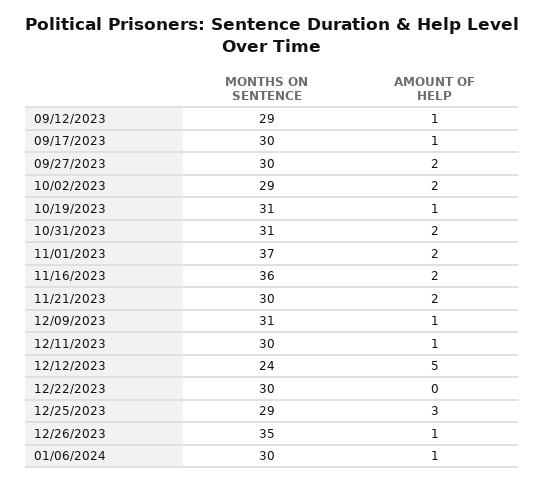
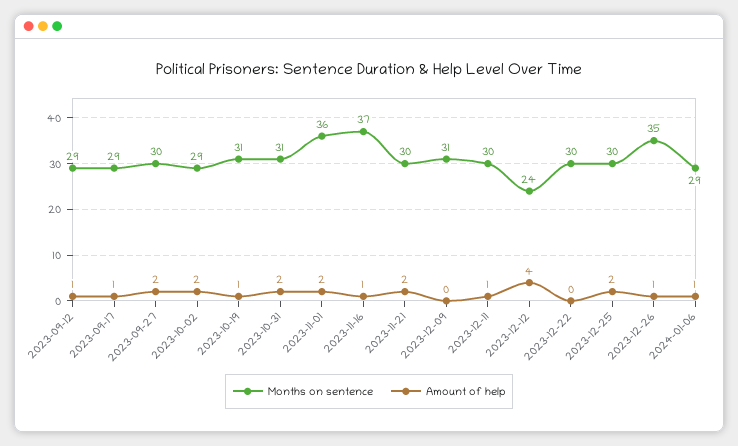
MONTHS ON SENTENCE, 09/17/2023: 30 -> 29
MONTHS ON SENTENCE, 11/01/2023: 37 -> 36
MONTHS ON SENTENCE, 11/16/2023: 36 -> 37
AMOUNT OF HELP, 11/16/2023: 2 -> 1
AMOUNT OF HELP, 12/09/2023: 1 -> 0
AMOUNT OF HELP, 12/12/2023: 5 -> 4
MONTHS ON SENTENCE, 12/25/2023: 29 -> 30
AMOUNT OF HELP, 12/25/2023: 3 -> 2
MONTHS ON SENTENCE, 01/06/2024: 30 -> 29

